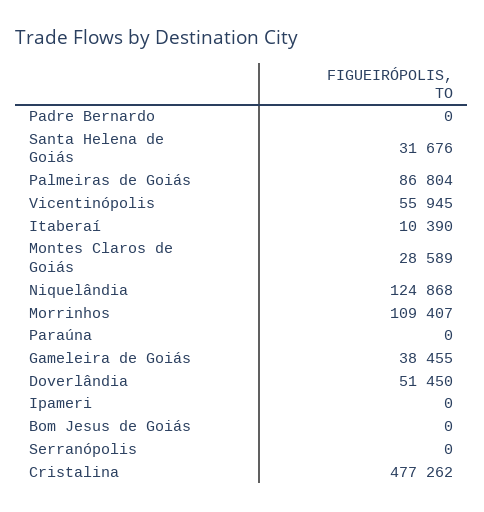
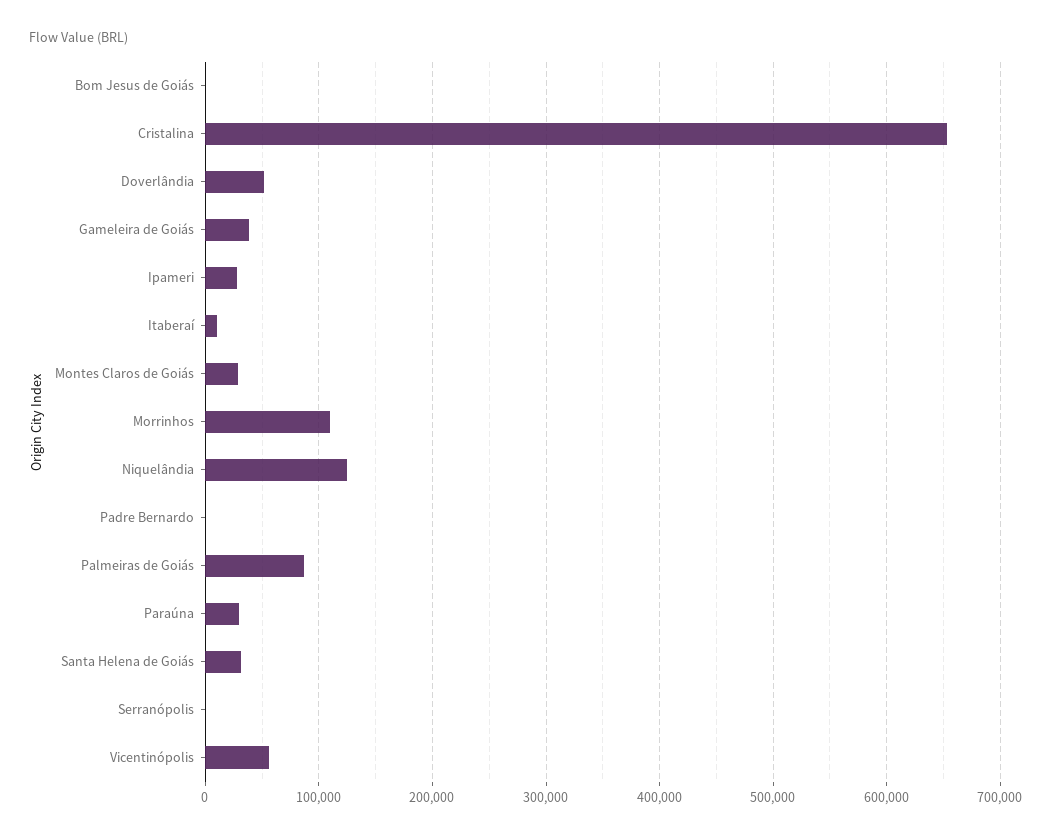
Paraúna: 0 -> 30000
Ipameri: 0 -> 30000
Cristalina: 477262 -> 650000

